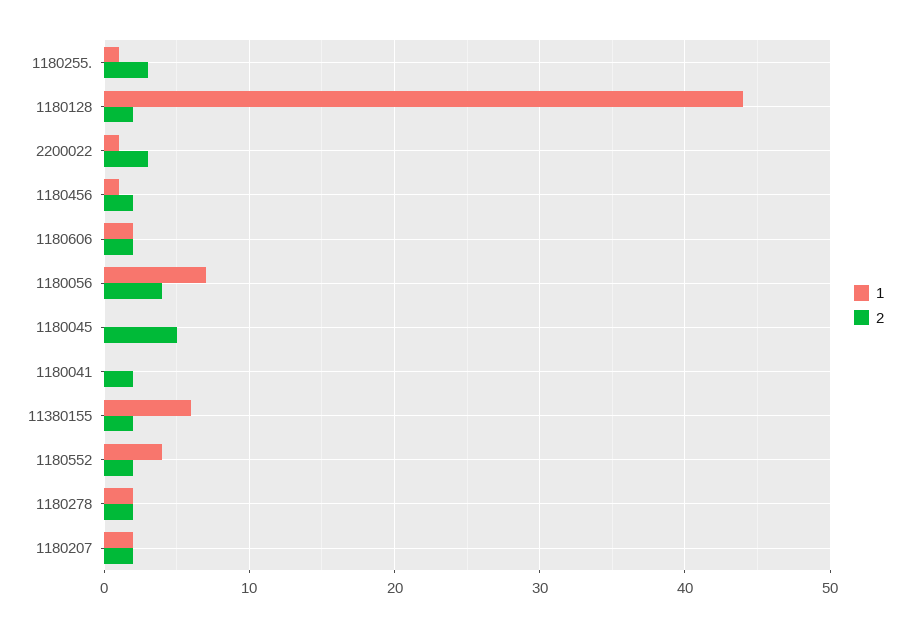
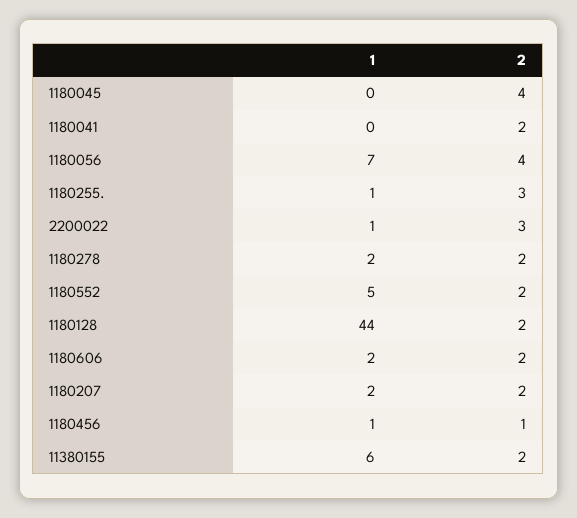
2, 1180456: 2 -> 1
2, 1180045: 5 -> 4
1, 1180552: 4 -> 5

